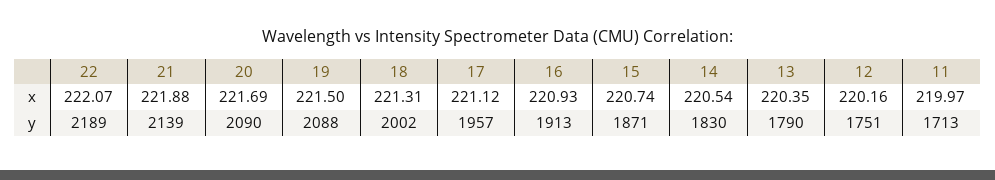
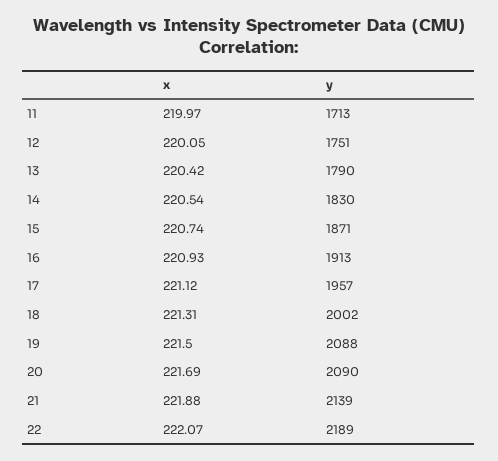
13, x: 220.35 -> 220.42
12, x: 220.16 -> 220.05

